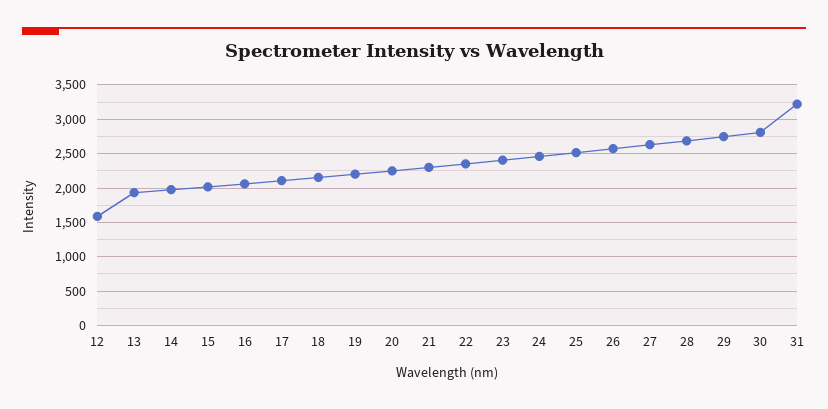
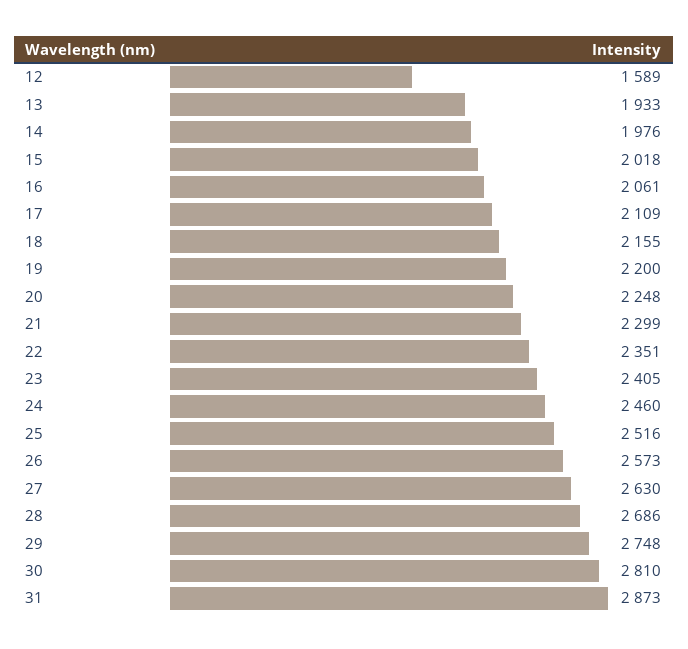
31: 3200 -> 2873

